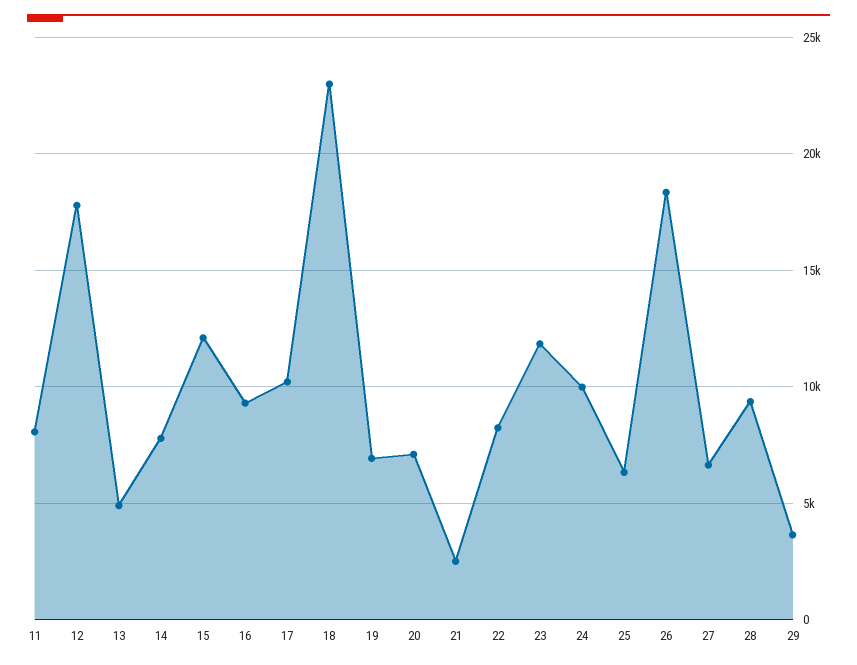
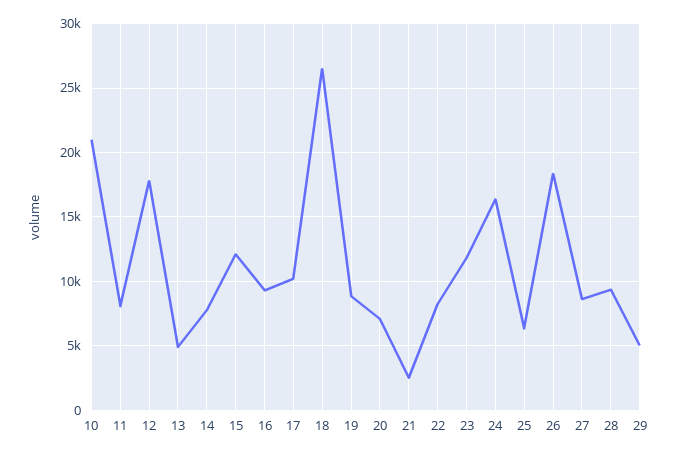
18: 23000 -> 26500
19: 7000 -> 9000
24: 10000 -> 16500
27: 6500 -> 8500
29: 3500 -> 5000
10: none -> 21000

